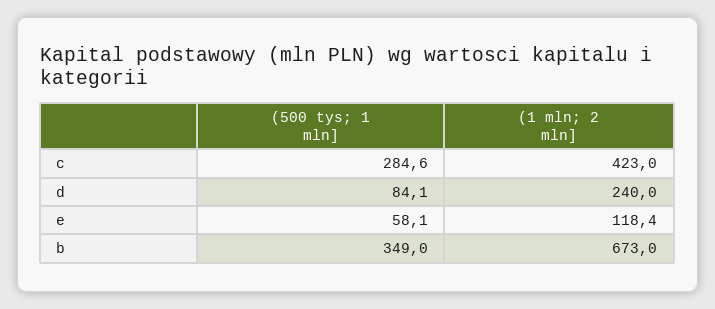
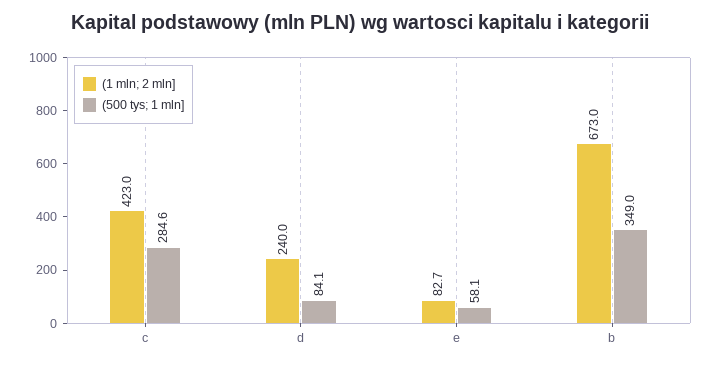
(1 mln; 2 mln], e: 118.4 -> 82.7

